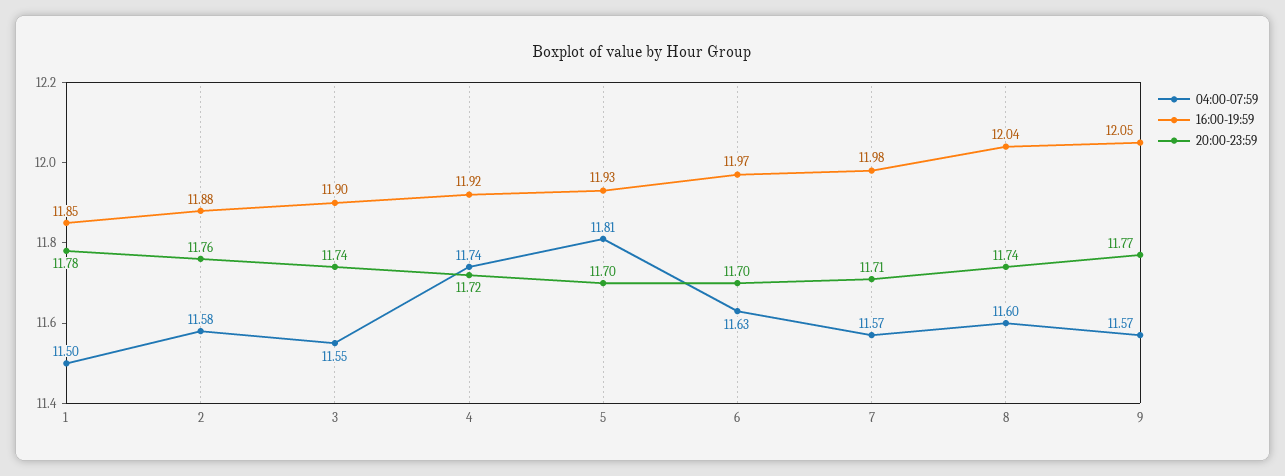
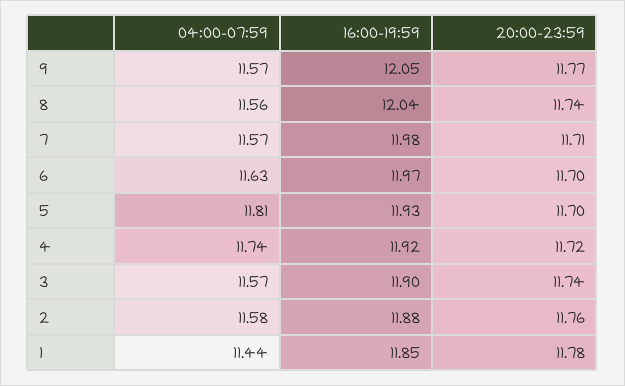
04:00-07:59, 1: 11.5 -> 11.44
04:00-07:59, 3: 11.55 -> 11.57
04:00-07:59, 8: 11.6 -> 11.56

